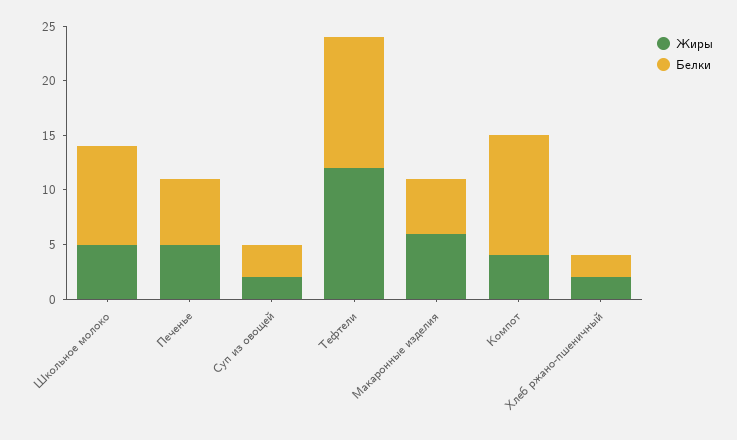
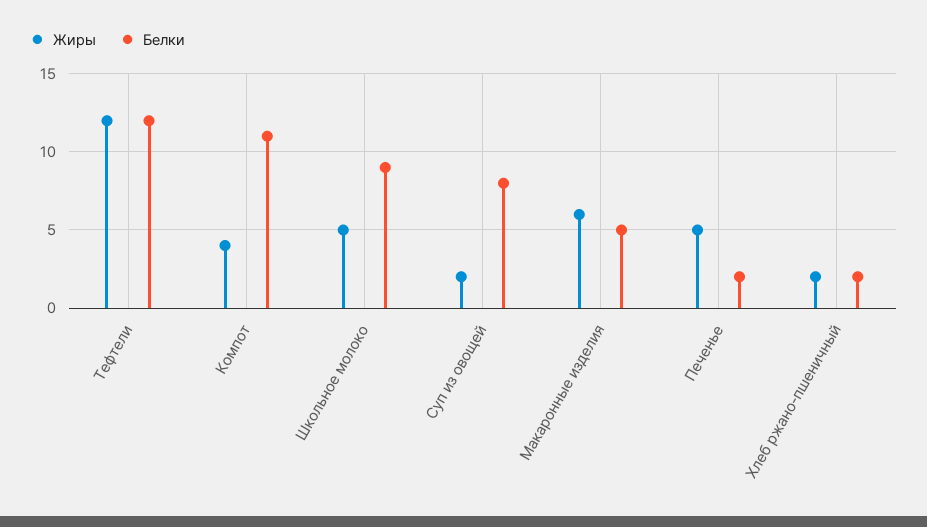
Белки, Печенье: 6 -> 2
Белки, Суп из овощей: 3 -> 8

